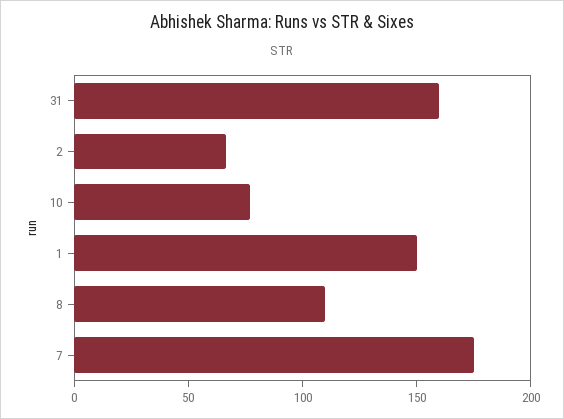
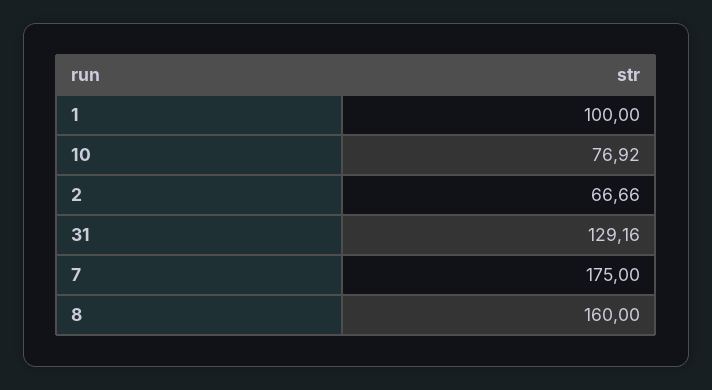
31: 160 -> 129.16
1: 150 -> 100
8: 110 -> 160

